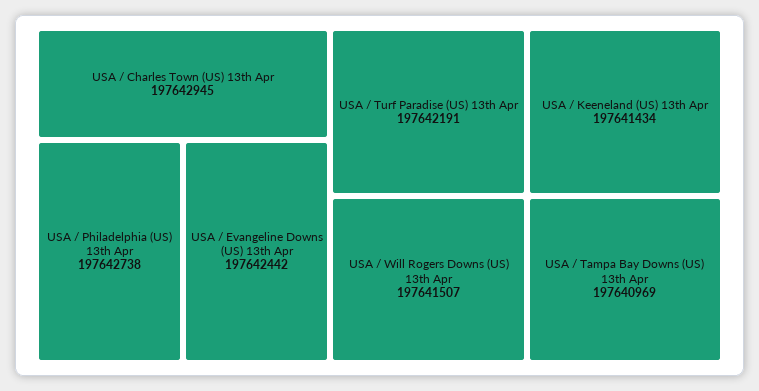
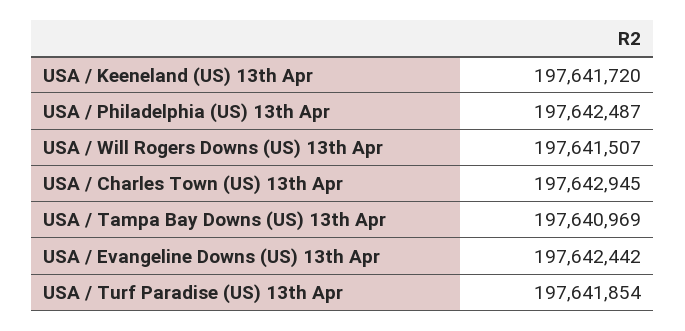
USA / Philadelphia (US) 13th Apr: 197642738 -> 197642487
USA / Turf Paradise (US) 13th Apr: 197642191 -> 197641854
USA / Keeneland (US) 13th Apr: 197641434 -> 197641720

